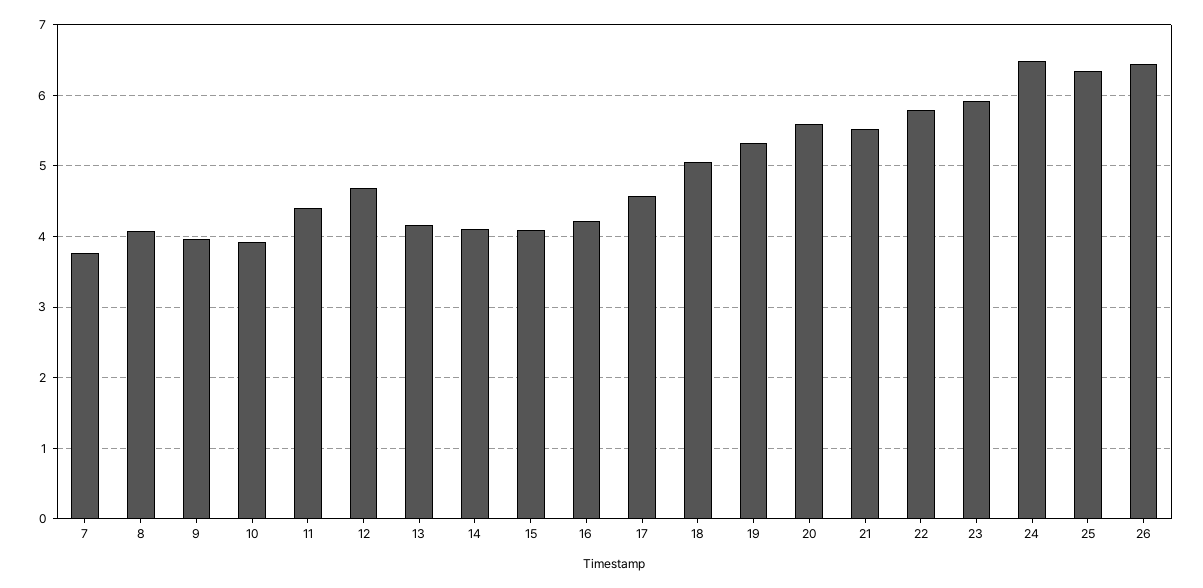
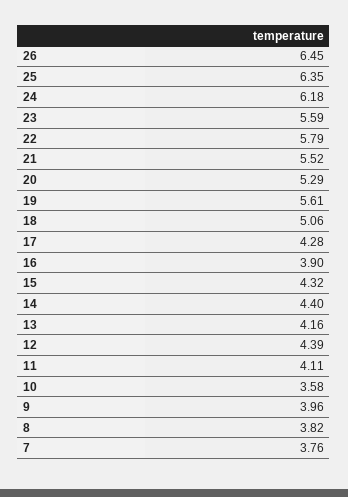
8: 4.1 -> 3.82
10: 3.9 -> 3.58
11: 4.4 -> 4.11
12: 4.7 -> 4.39
14: 4.1 -> 4.4
15: 4.1 -> 4.32
16: 4.2 -> 3.9
17: 4.6 -> 4.28
19: 5.3 -> 5.61
20: 5.6 -> 5.29
23: 5.9 -> 5.59
24: 6.5 -> 6.18

